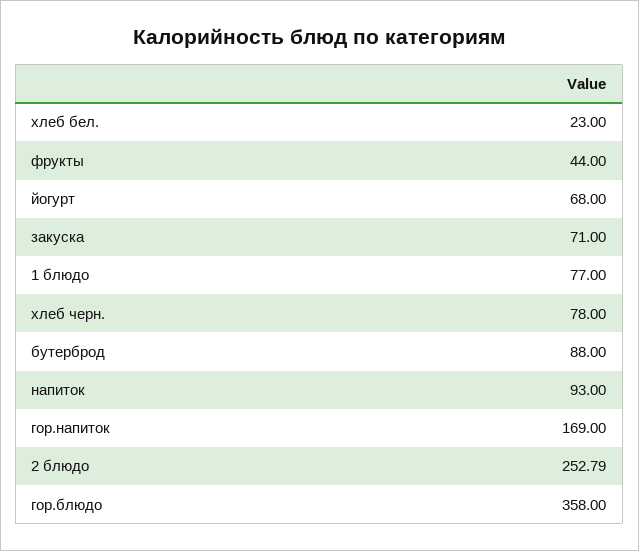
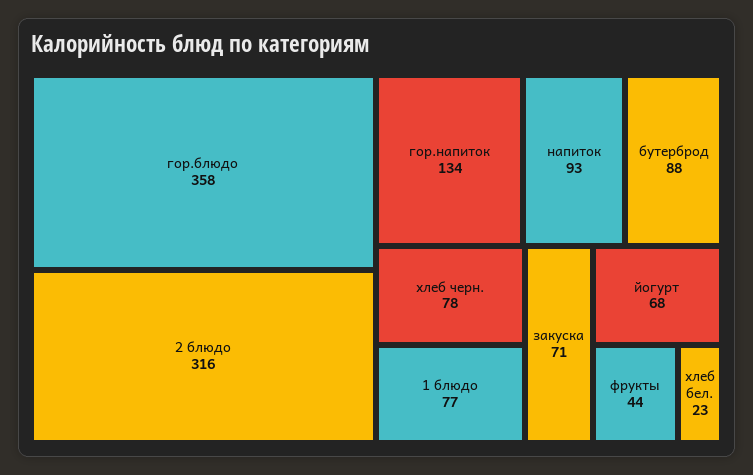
гор.напиток: 169 -> 134
2 блюдо: 252.79 -> 316

